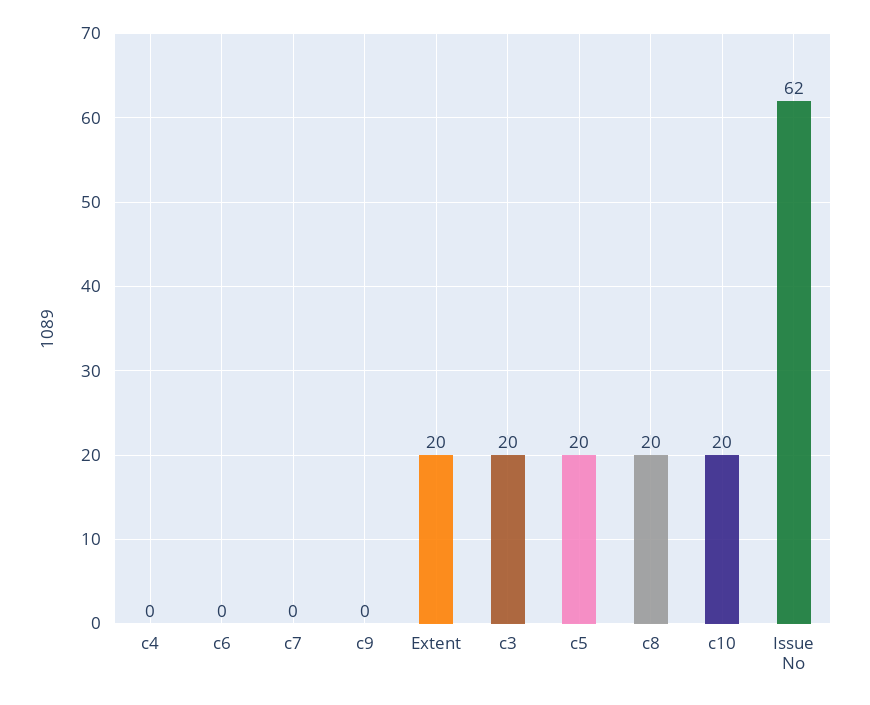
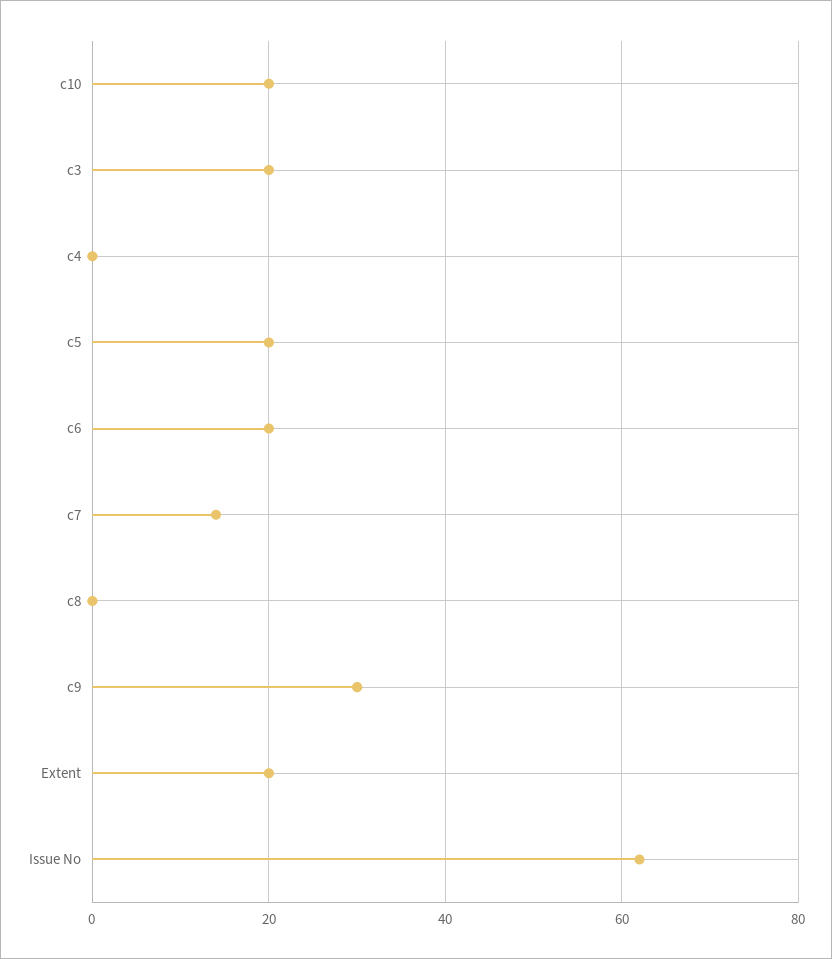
c6: 0 -> 20
c7: 0 -> 15
c9: 0 -> 30
c8: 20 -> 0

